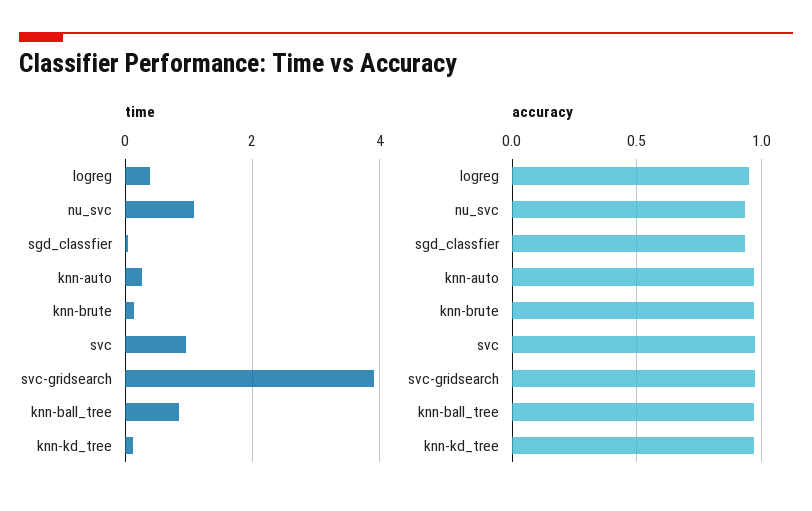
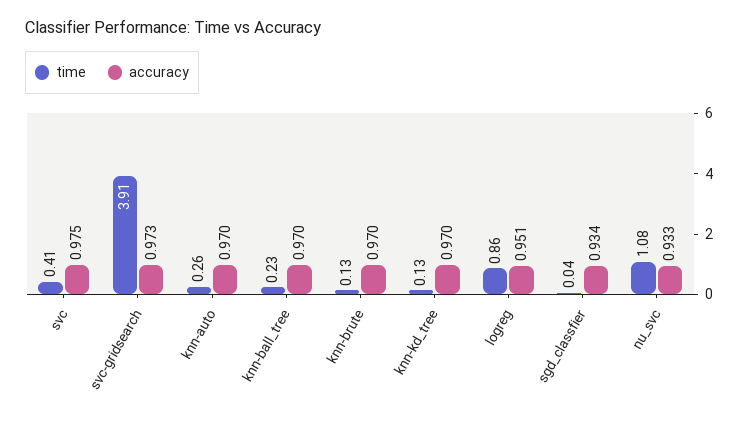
time, logreg: 0.4 -> 0.86
time, svc: 1 -> 0.41
time, knn-ball_tree: 0.8 -> 0.23

